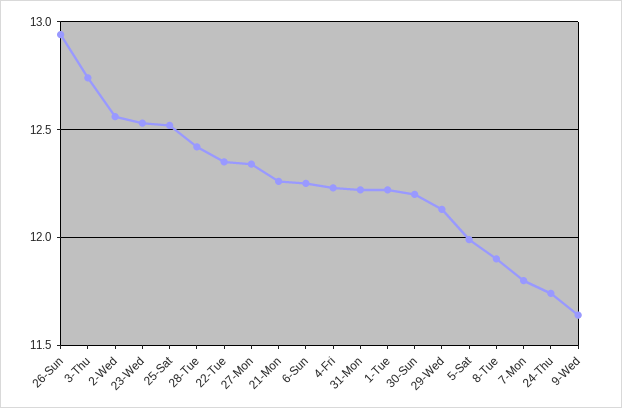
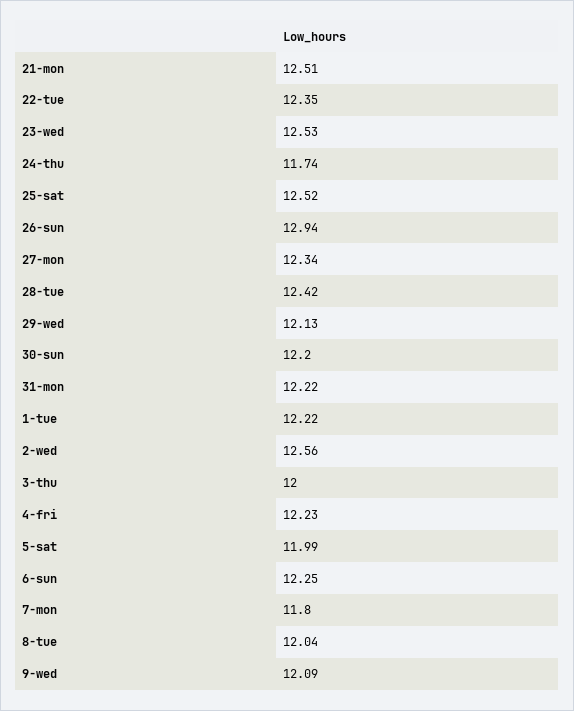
3-Thu: 12.75 -> 12
21-Mon: 12.25 -> 12.51
8-Tue: 11.9 -> 12.04
9-Wed: 11.65 -> 12.09

